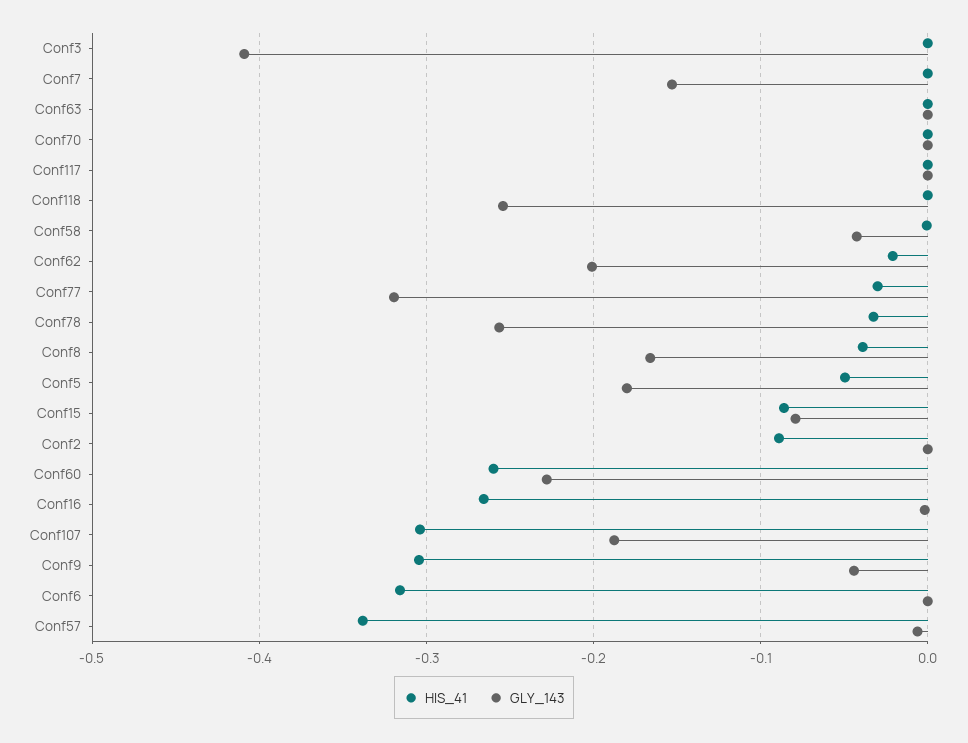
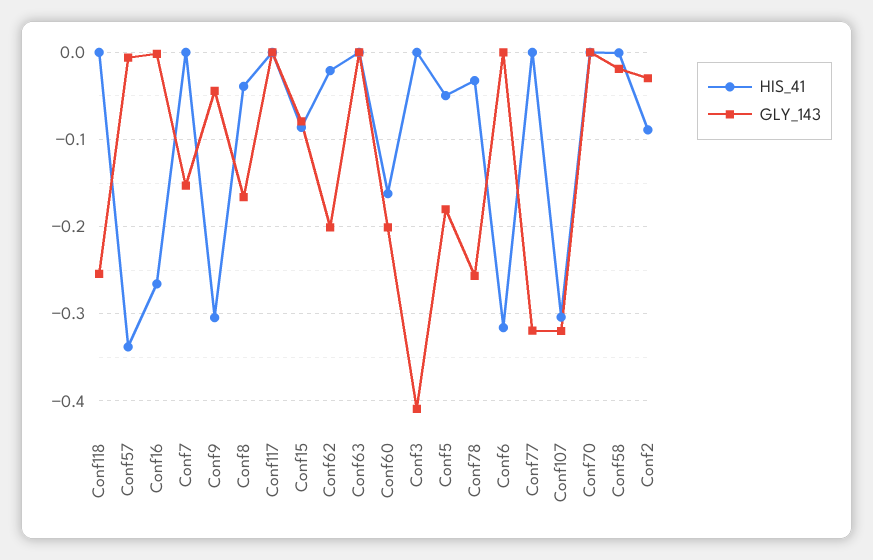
GLY_143, Conf58: -0.04 -> -0.02
HIS_41, Conf77: -0.03 -> 0
GLY_143, Conf2: 0 -> -0.03
HIS_41, Conf60: -0.26 -> -0.16
GLY_143, Conf60: -0.23 -> -0.2
GLY_143, Conf107: -0.19 -> -0.32

